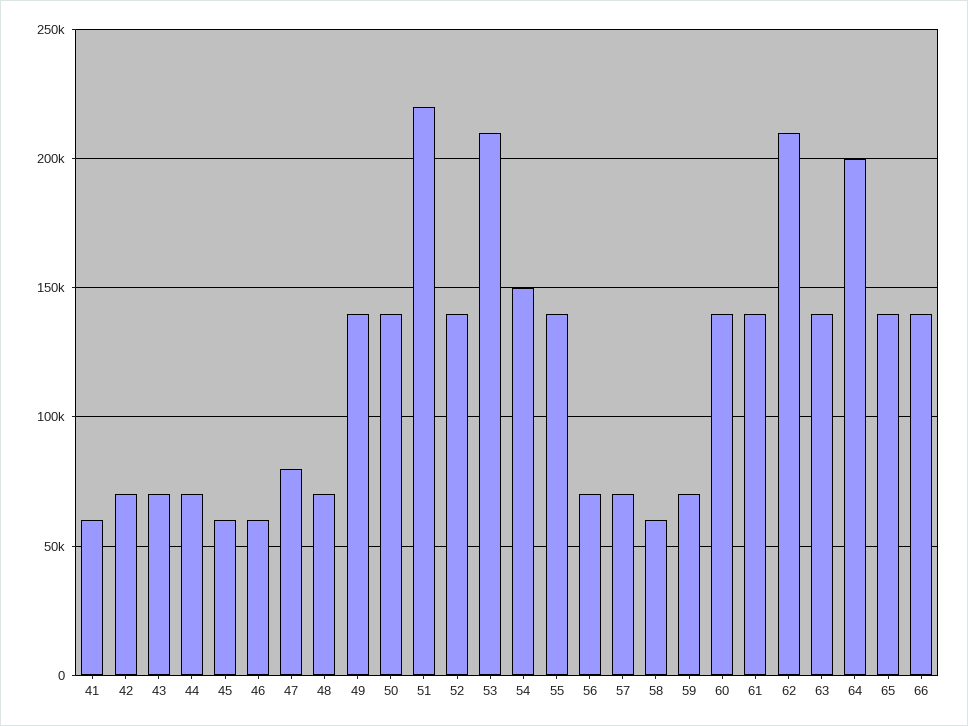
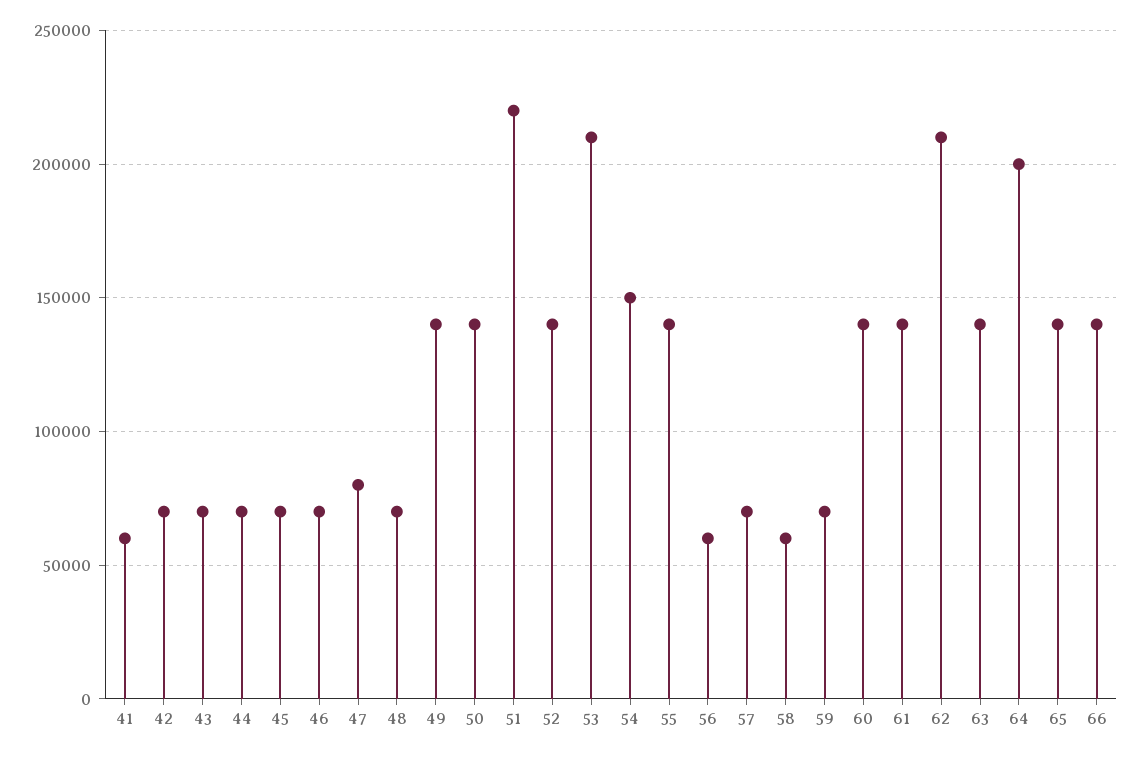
45: 60000 -> 70000
46: 60000 -> 70000
56: 70000 -> 60000

